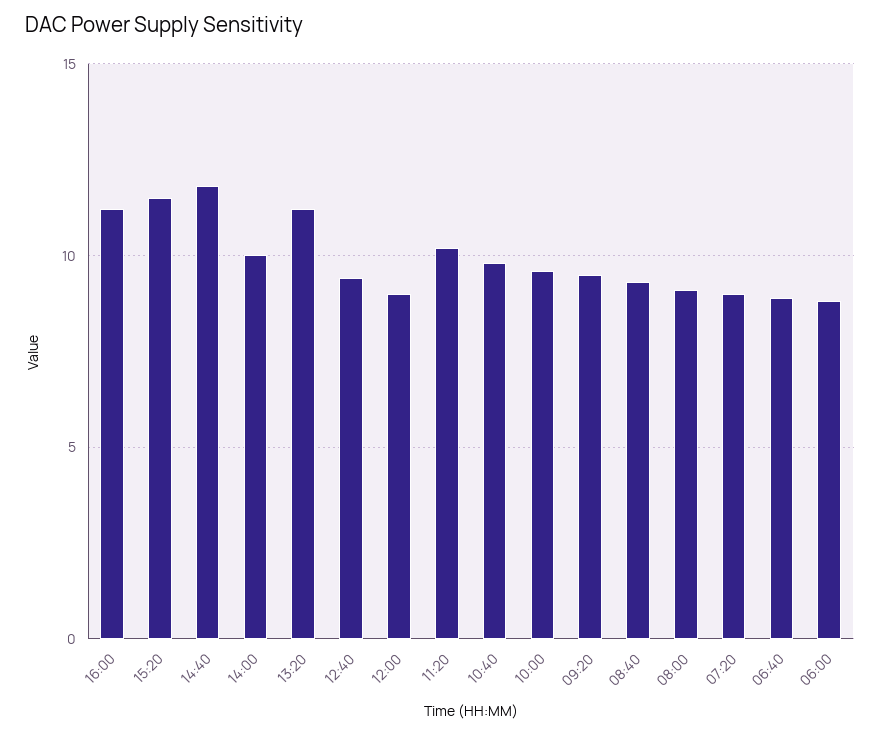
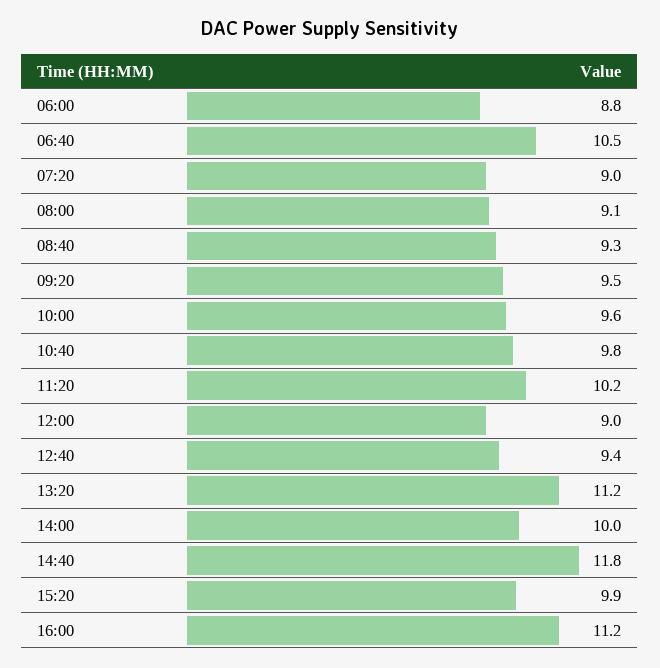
15:20: 11.5 -> 9.9
06:40: 9 -> 10.5

